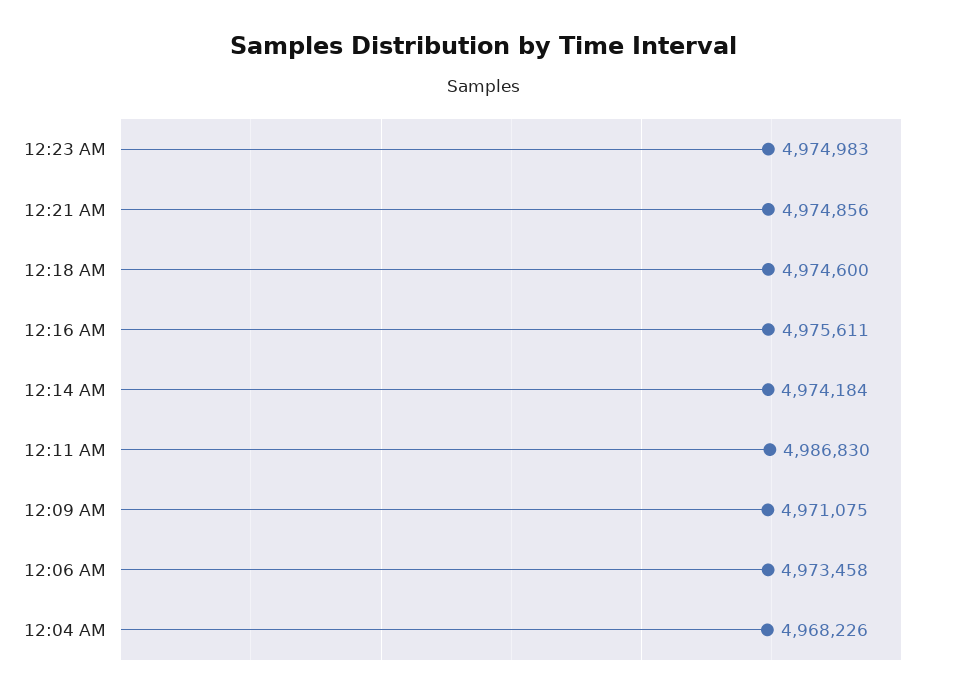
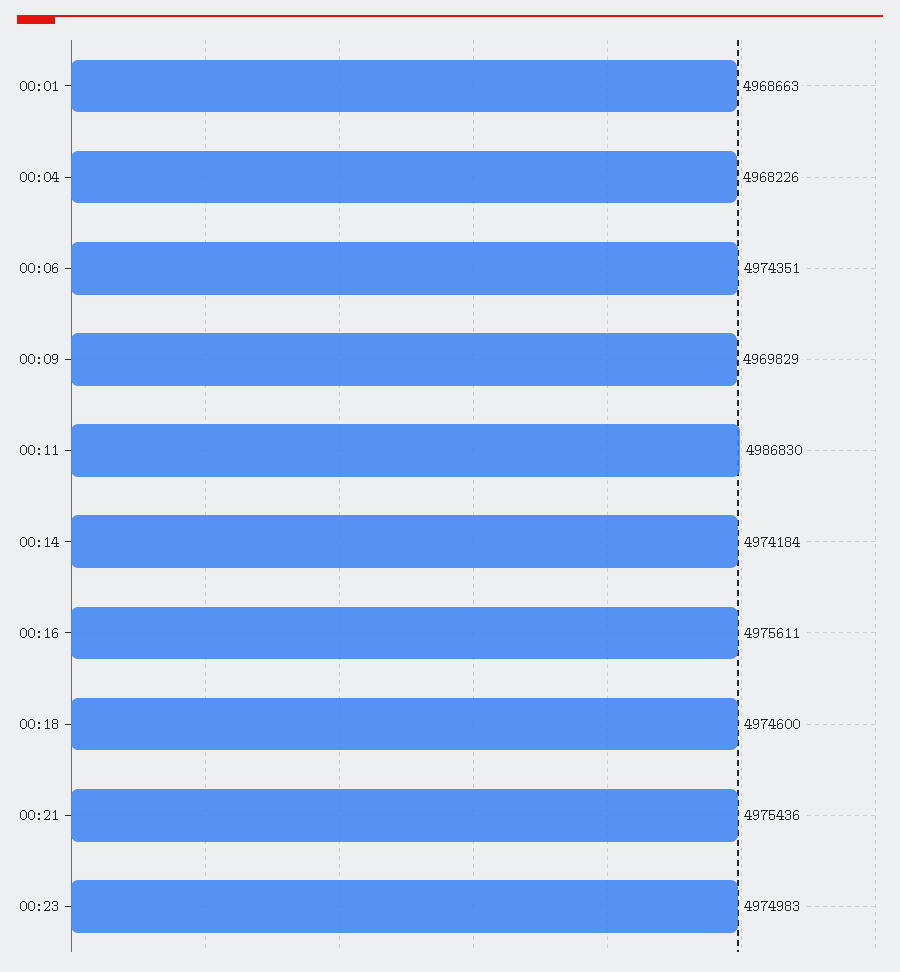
12:21 AM: 4974856 -> 4975436
12:09 AM: 4971075 -> 4969829
12:06 AM: 4973458 -> 4974351
00:01: none -> 4968663

